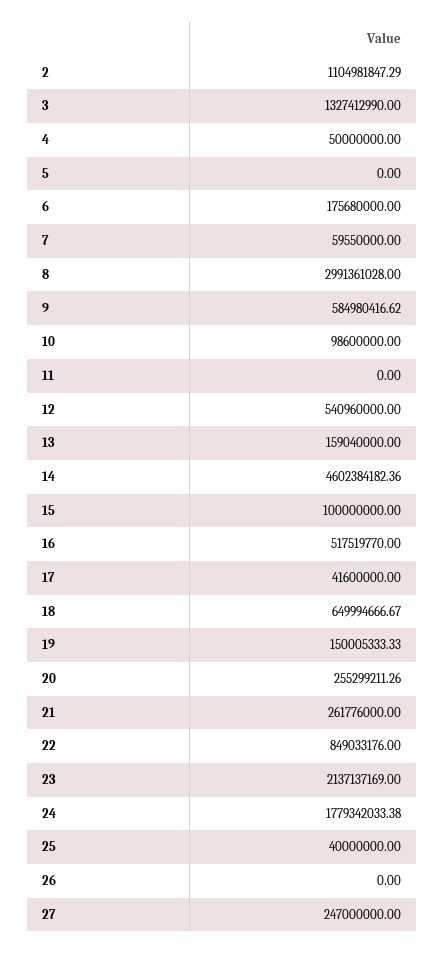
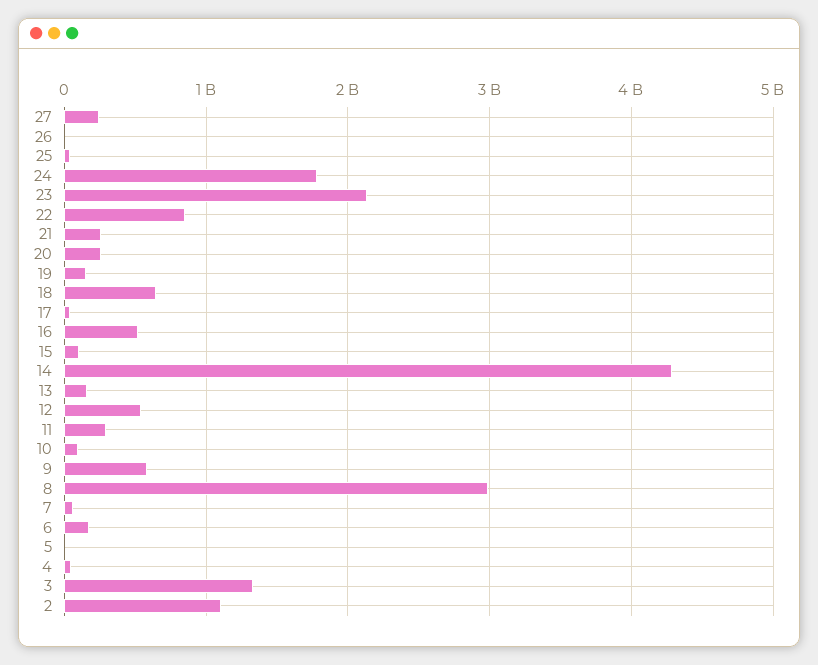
11: 0 -> 300000000
14: 4602384182.36 -> 4300000000

